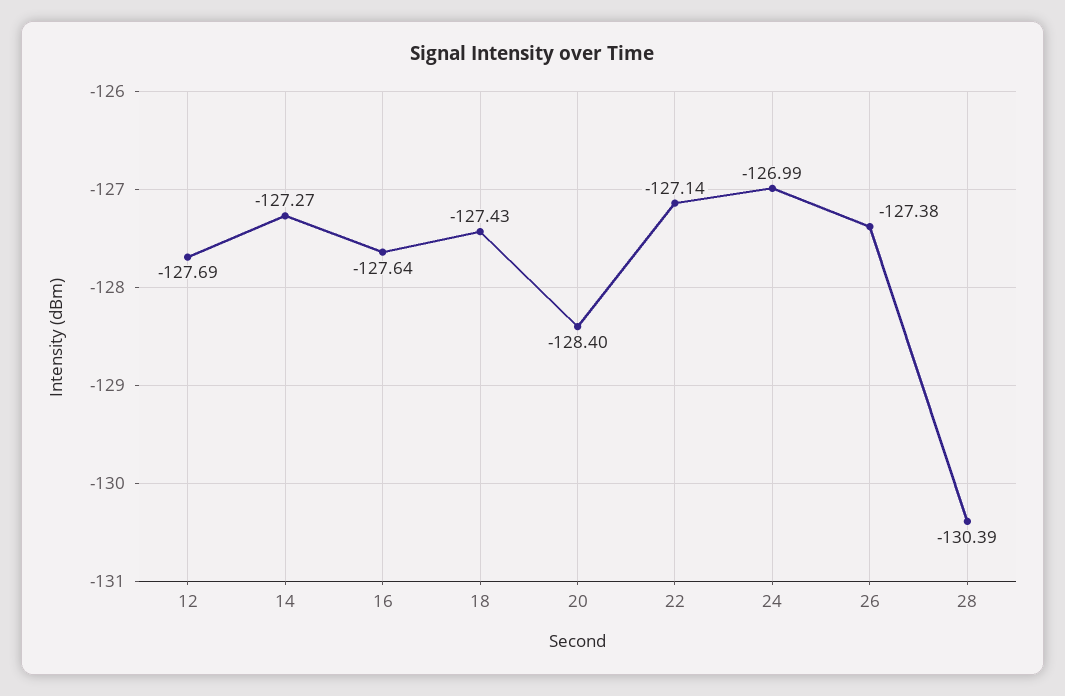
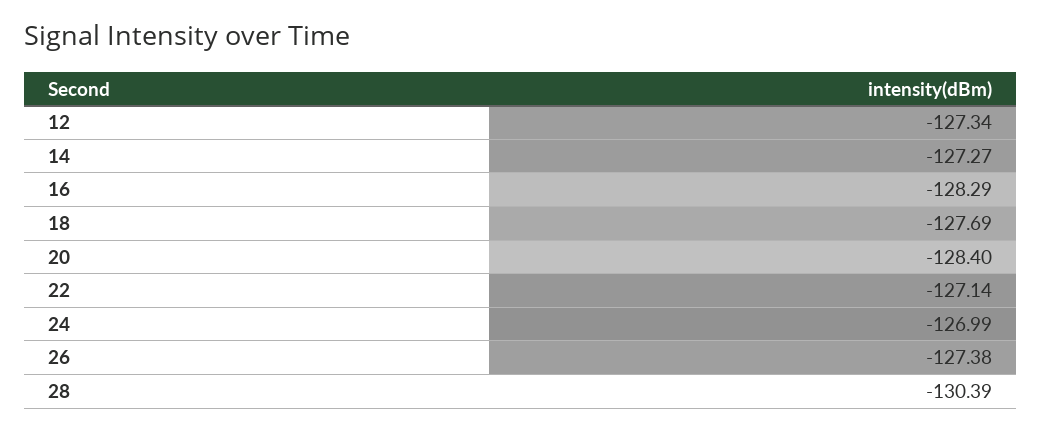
12: -127.69 -> -127.34
16: -127.64 -> -128.29
18: -127.43 -> -127.69

